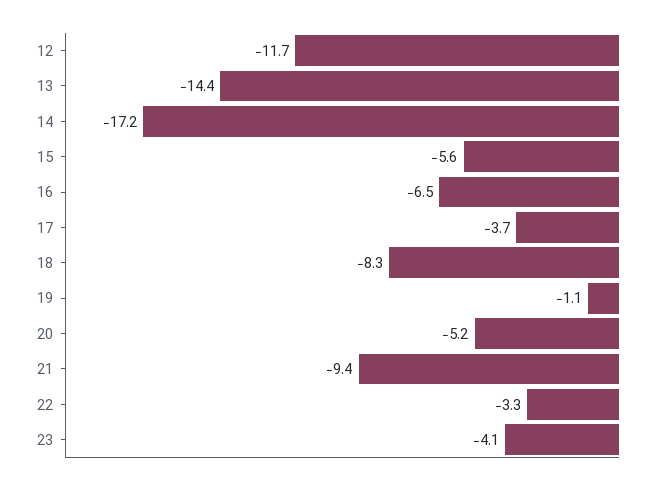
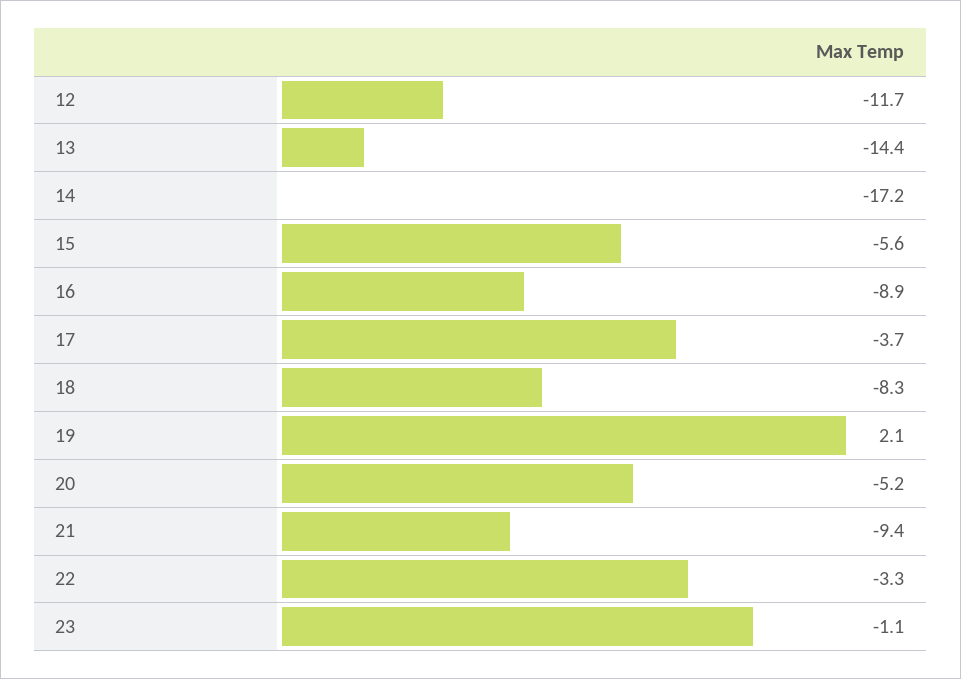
16: -6.5 -> -8.9
19: -1.1 -> 2.1
23: -4.1 -> -1.1

